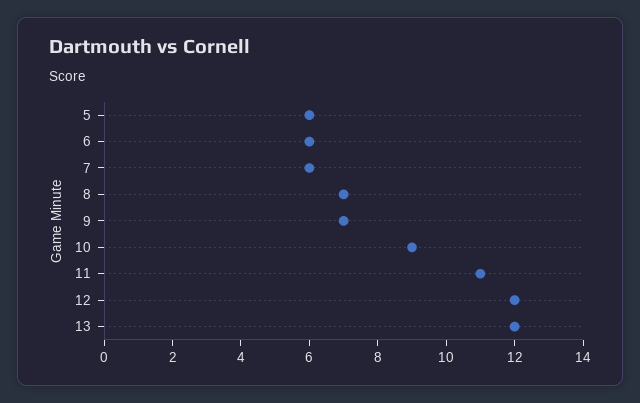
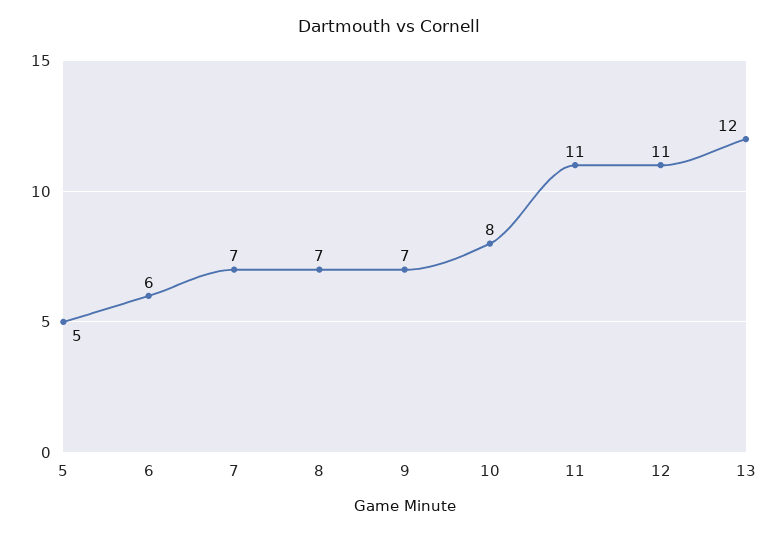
5: 6 -> 5
7: 6 -> 7
10: 9 -> 8
12: 12 -> 11

